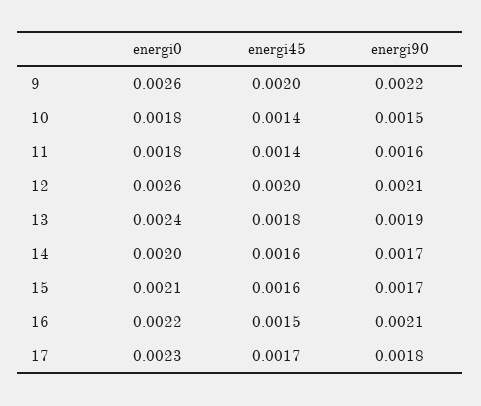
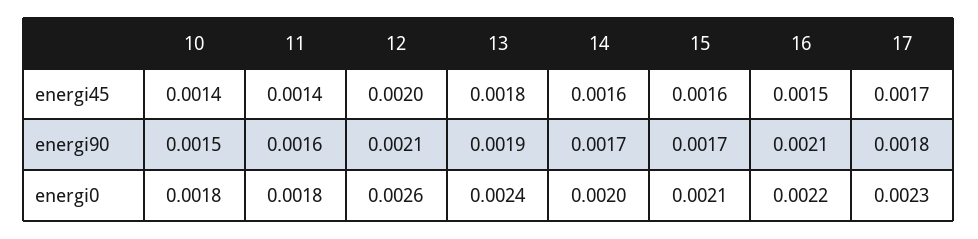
energi0, 9: 0.0026 -> none
energi45, 9: 0.002 -> none
energi90, 9: 0.0022 -> none

